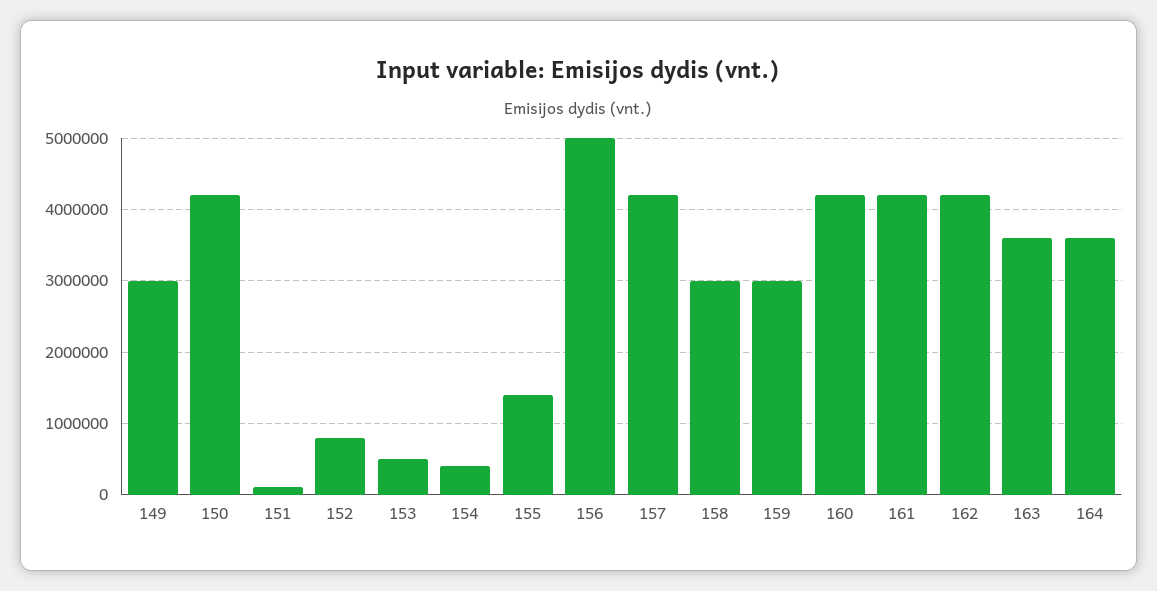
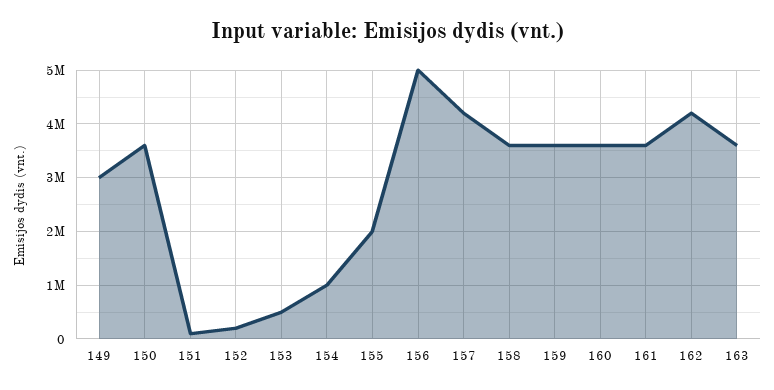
150: 4200000 -> 3600000
152: 800000 -> 200000
154: 400000 -> 1000000
155: 1400000 -> 2000000
158: 3000000 -> 3600000
159: 3000000 -> 3600000
160: 4200000 -> 3600000
161: 4200000 -> 3600000
164: 3600000 -> none

